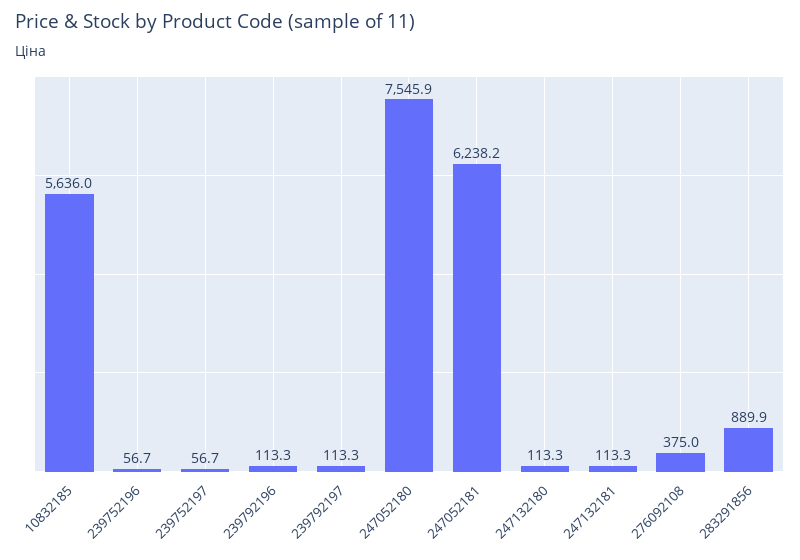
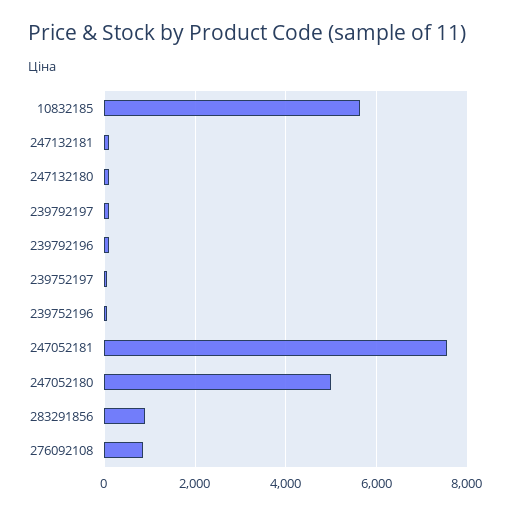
247052180: 7545.9 -> 5000
247052181: 6238.2 -> 7600
276092108: 375 -> 800

